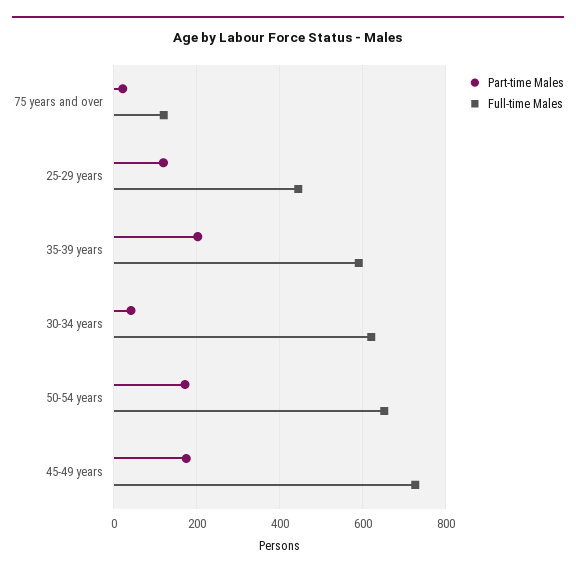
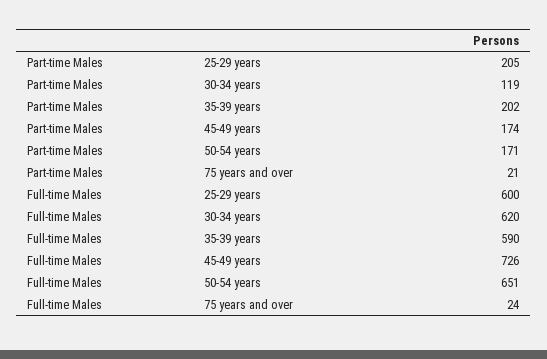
Full-time Males, 75 years and over: 120 -> 24
Part-time Males, 25-29 years: 120 -> 205
Full-time Males, 25-29 years: 440 -> 600
Part-time Males, 30-34 years: 40 -> 119

